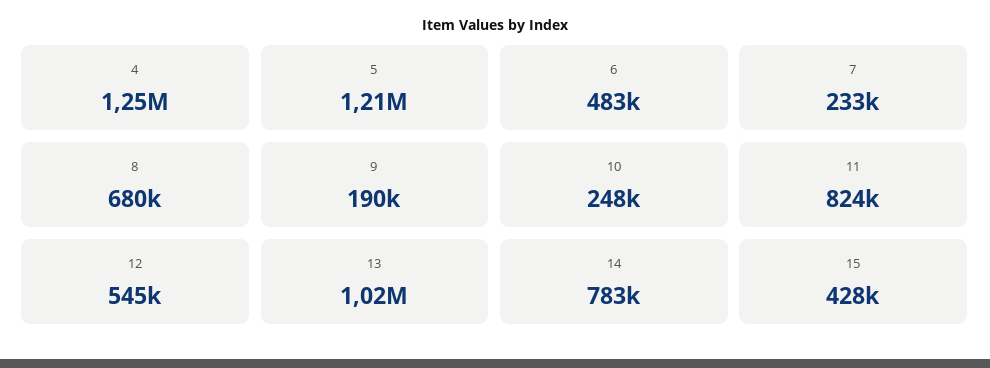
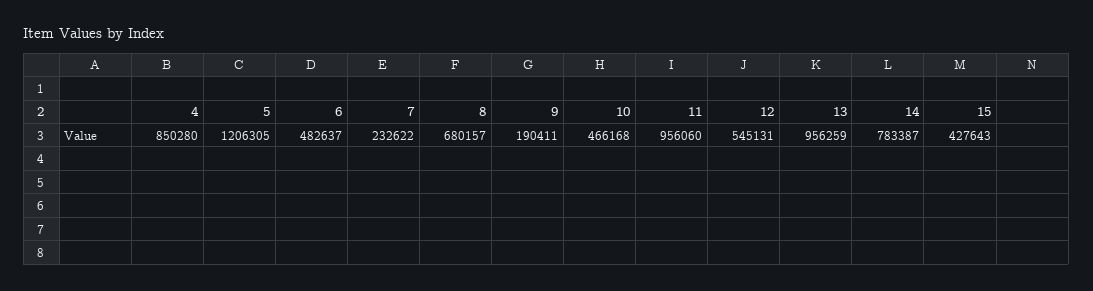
4: 1250000 -> 850280
10: 248000 -> 466168
11: 824000 -> 956060
13: 1020000 -> 956259

